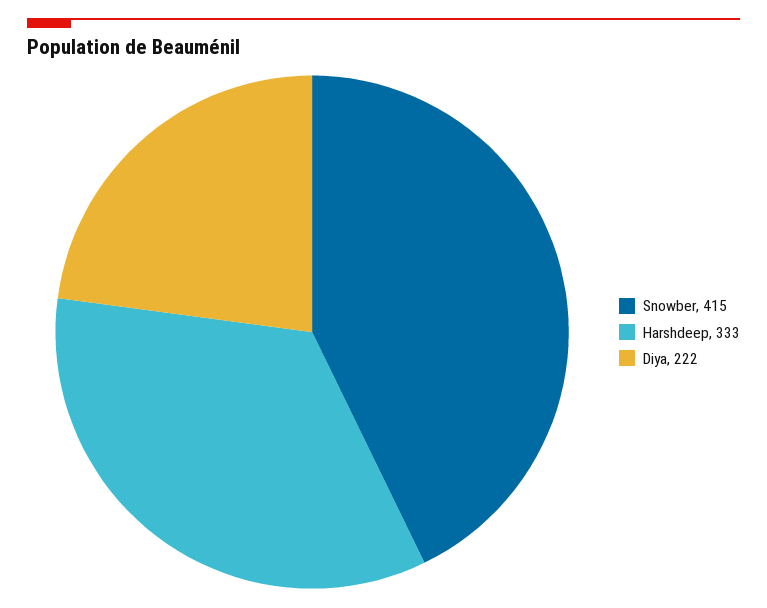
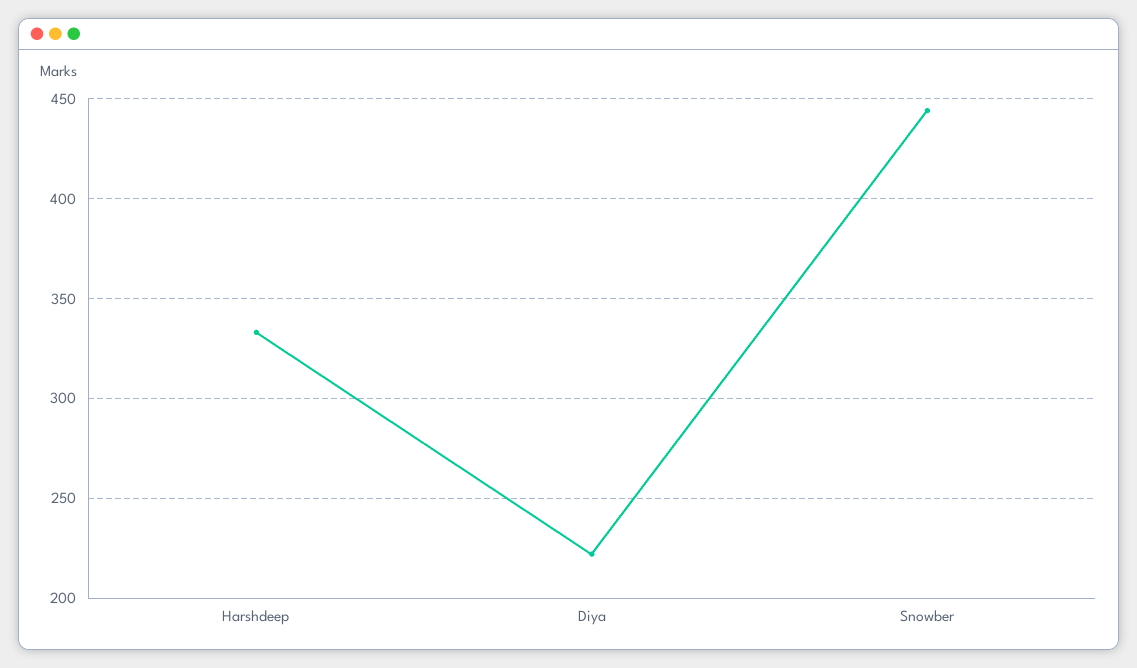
Snowber: 415 -> 445

